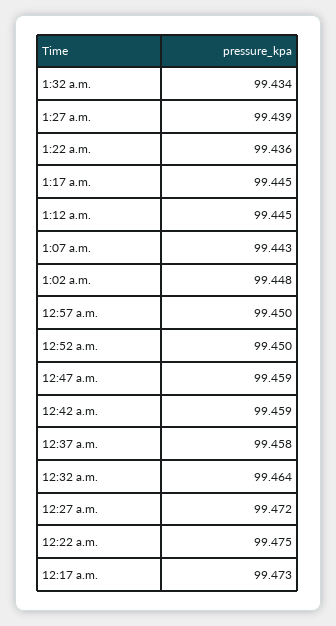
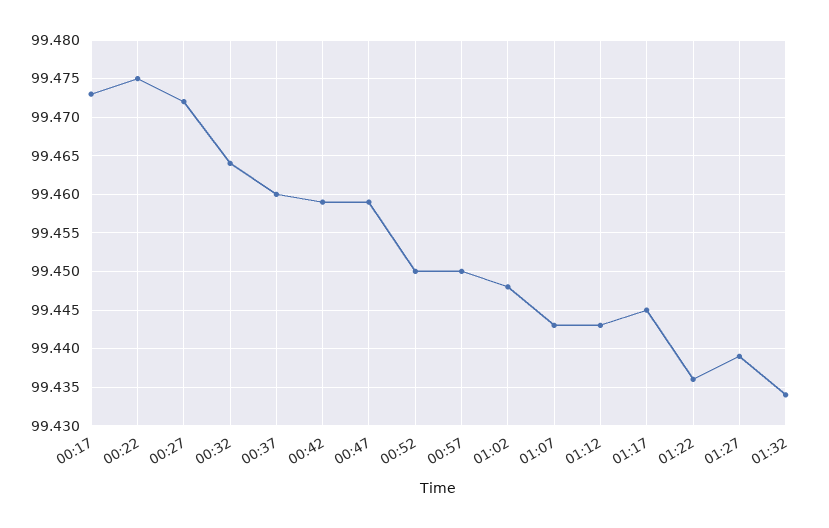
1:12 a.m.: 99.445 -> 99.443
12:37 a.m.: 99.458 -> 99.46

